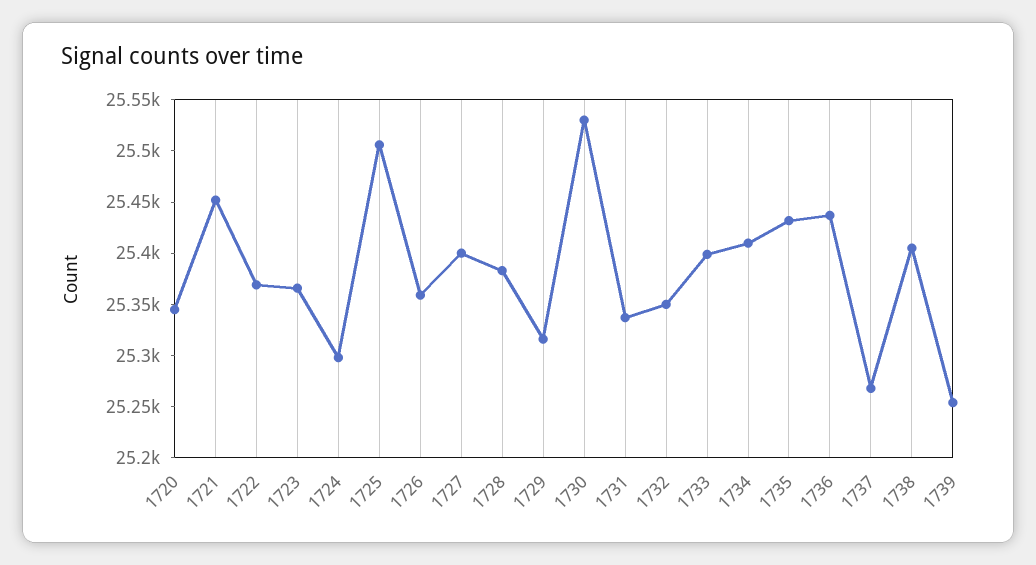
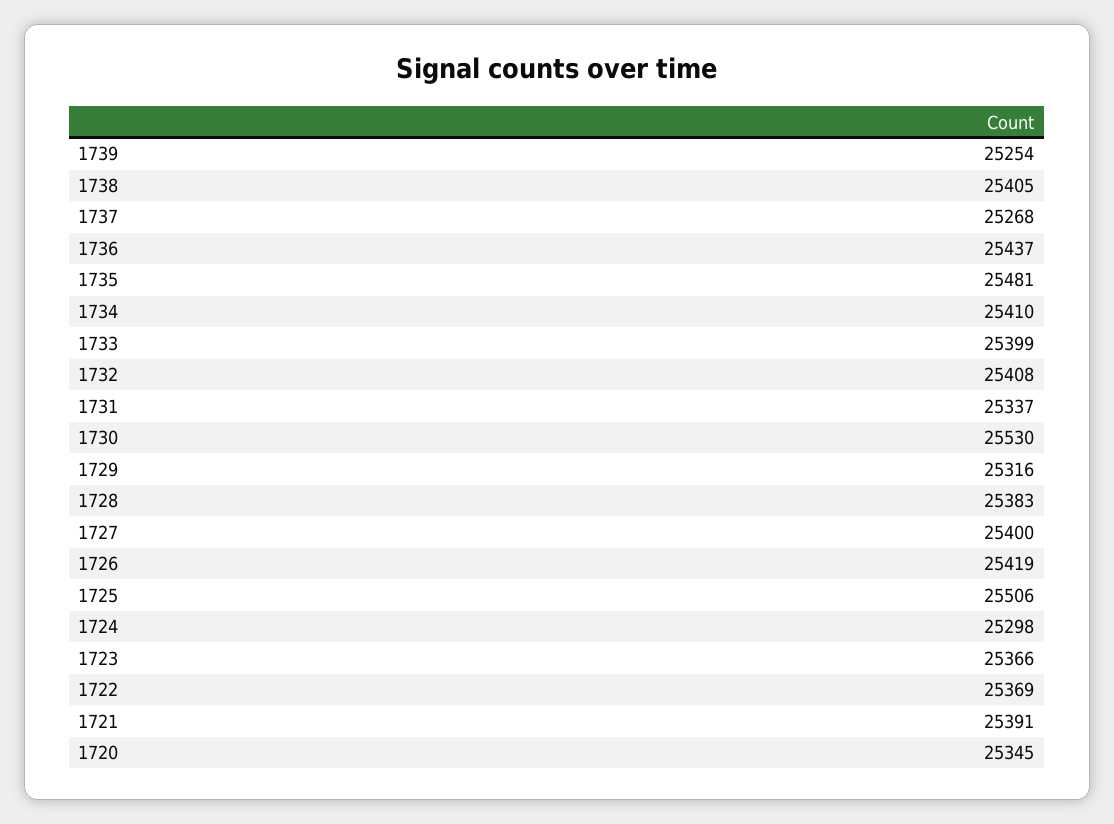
1721: 25450 -> 25391
1726: 25360 -> 25419
1732: 25350 -> 25408
1735: 25430 -> 25481

